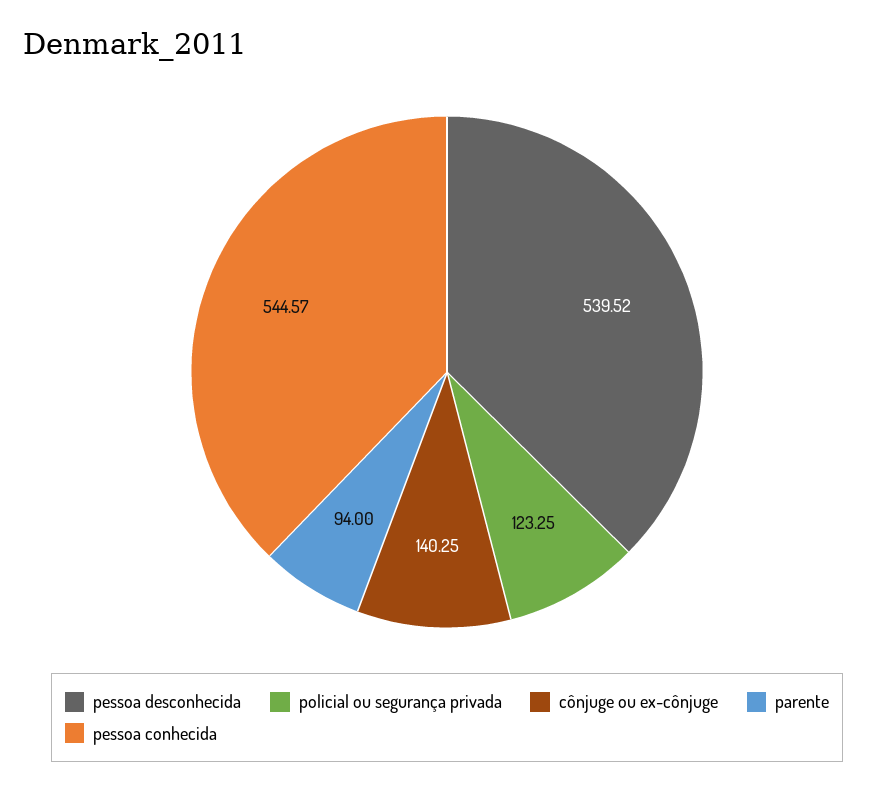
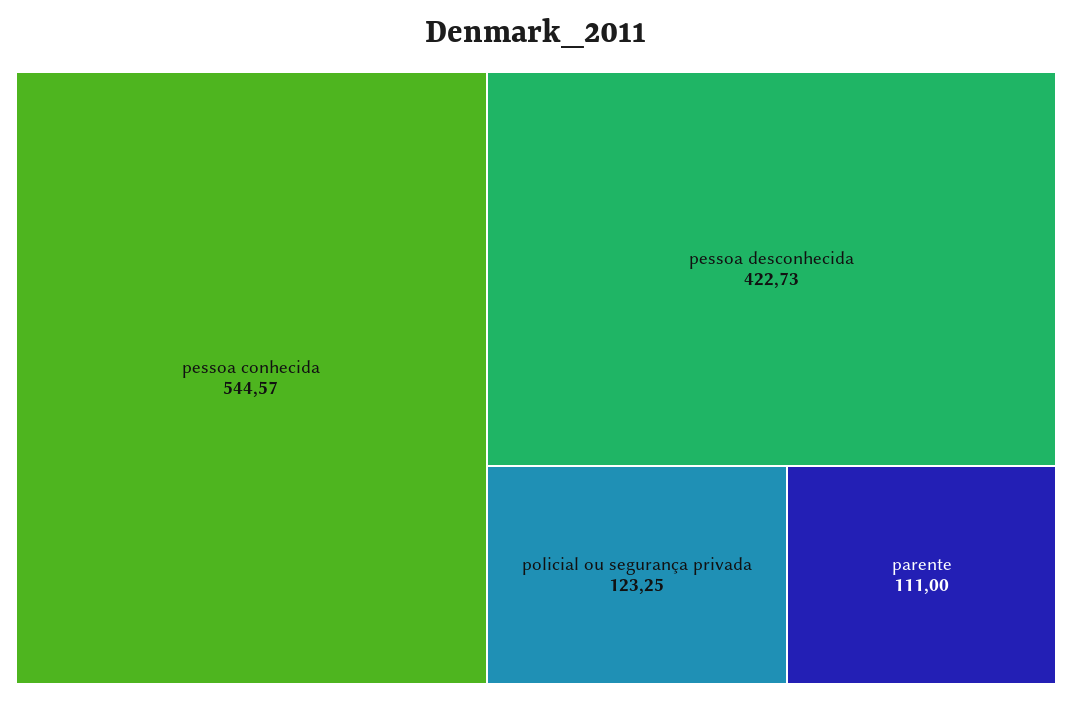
pessoa desconhecida: 539.52 -> 422.73
cônjuge ou ex-cônjuge: 140.25 -> none
parente: 94 -> 111

